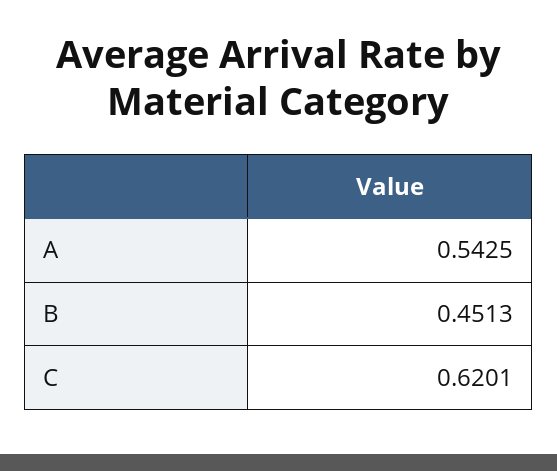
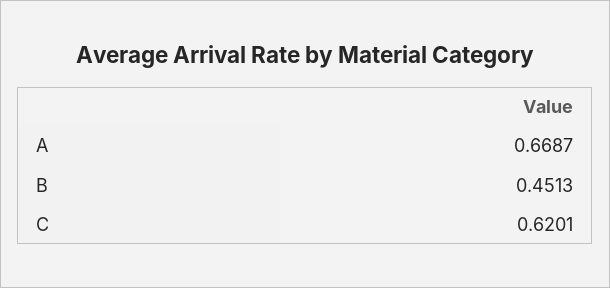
A: 0.5425 -> 0.6687

